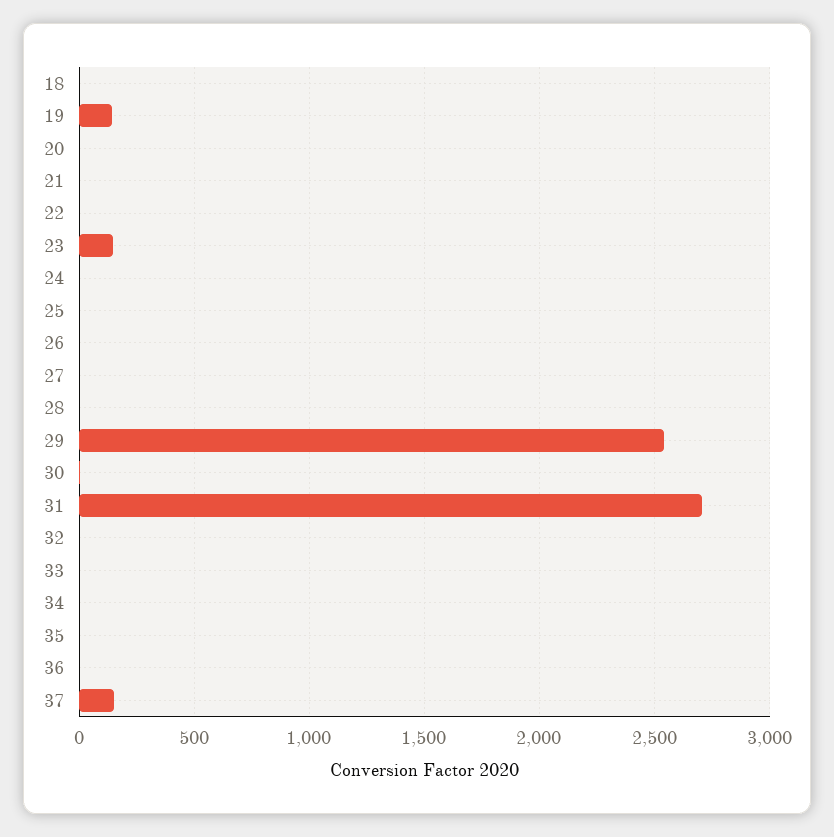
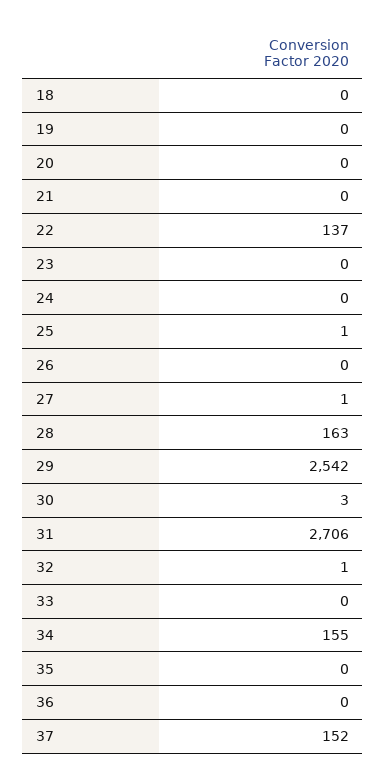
19: 150 -> 0
22: 0 -> 137
23: 150 -> 0
28: 0 -> 163
34: 0 -> 155

